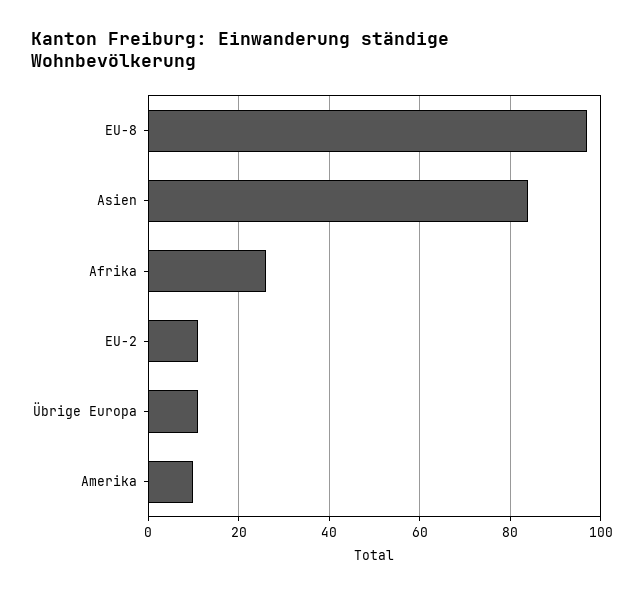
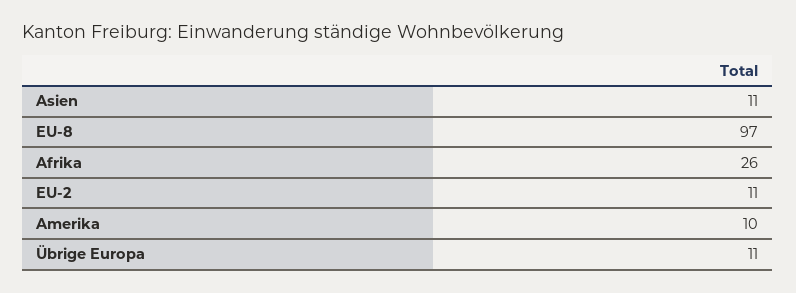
Asien: 85 -> 11

